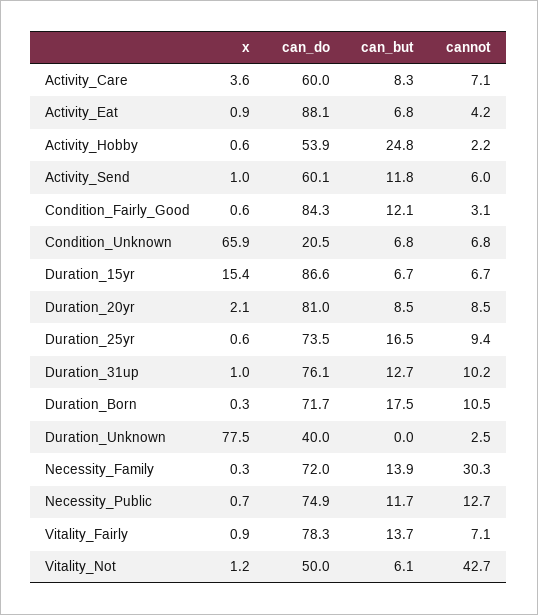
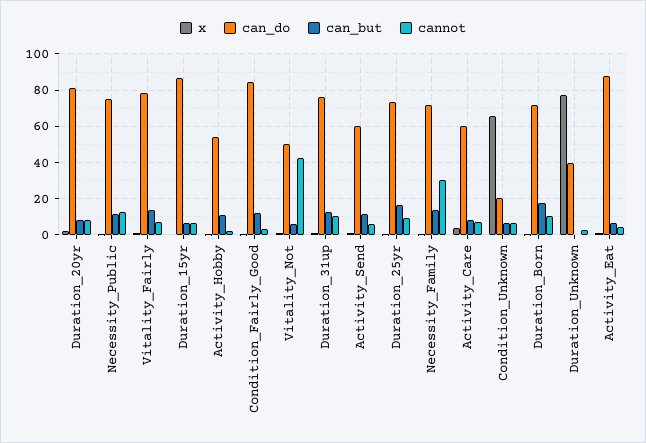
can_but, Activity_Hobby: 24.8 -> 10
x, Duration_15yr: 15.4 -> 0

